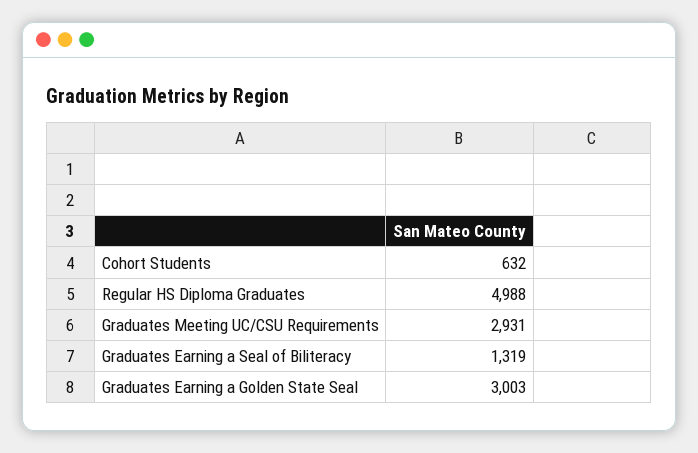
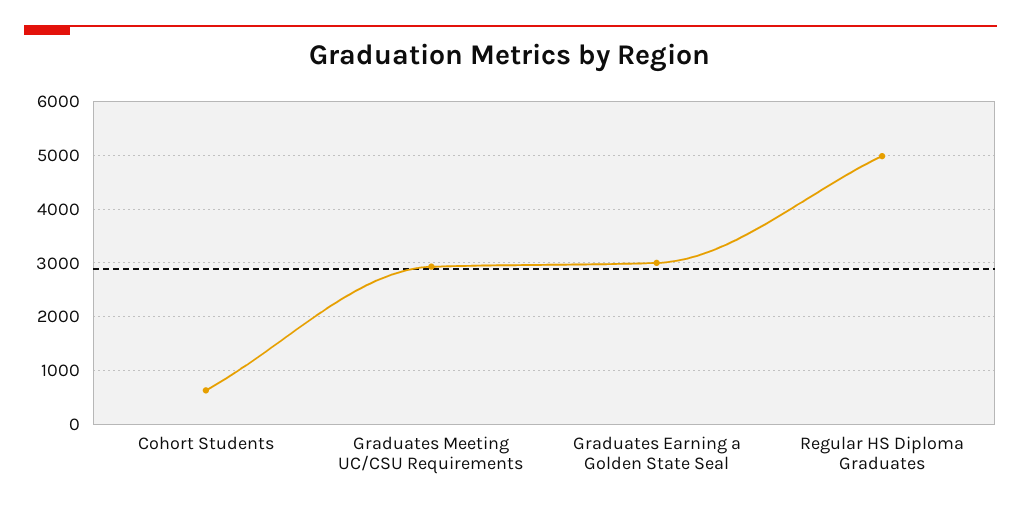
Graduates Earning a Seal of Biliteracy: 1319 -> none

